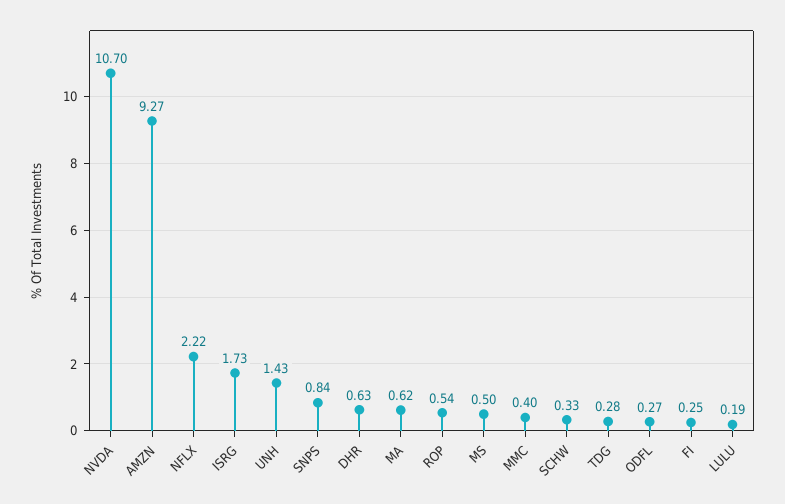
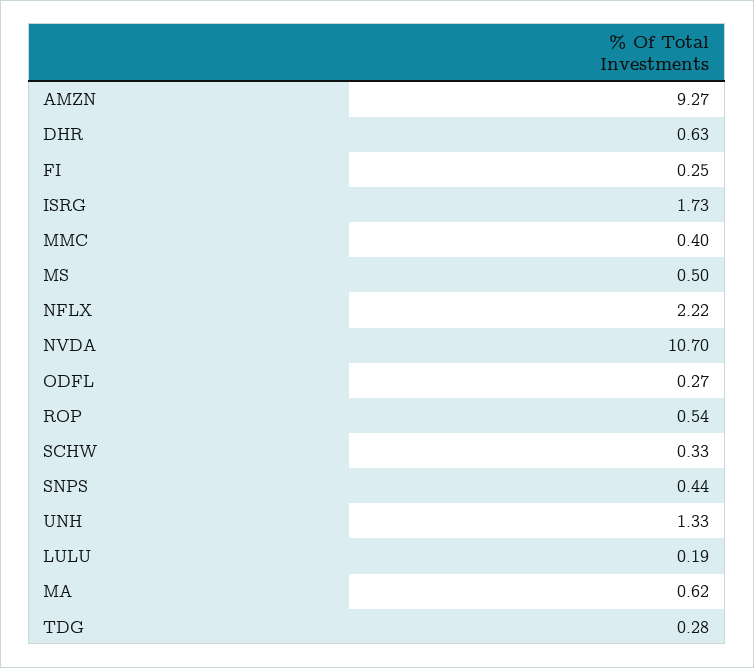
UNH: 1.43 -> 1.33
SNPS: 0.84 -> 0.44

